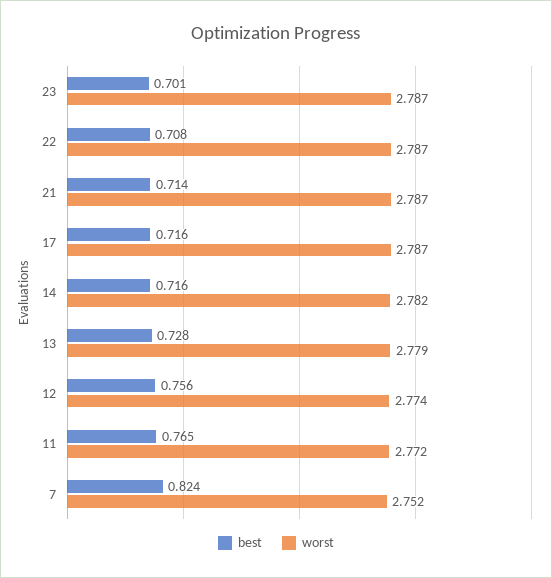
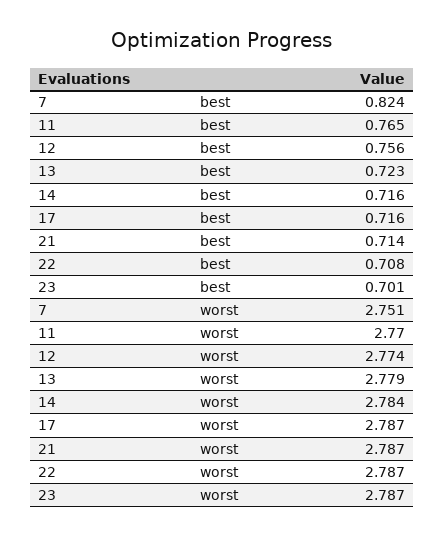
worst, 14: 2.782 -> 2.784
best, 13: 0.728 -> 0.723
worst, 11: 2.772 -> 2.77
worst, 7: 2.752 -> 2.751

